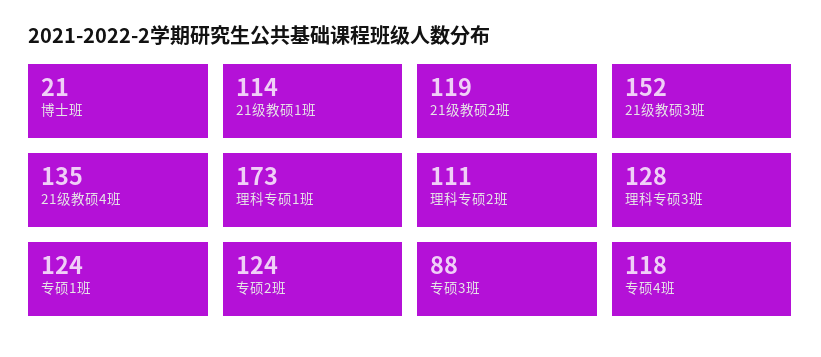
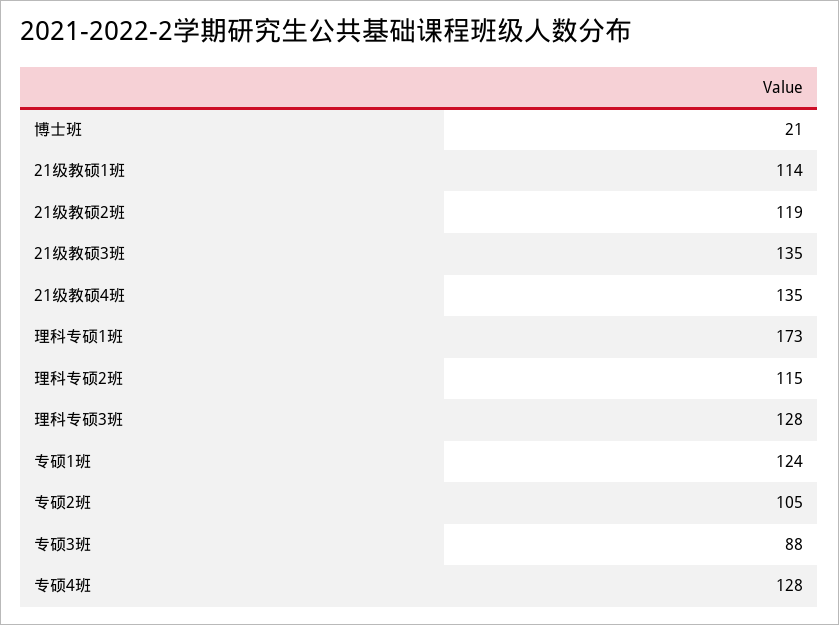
21级教硕3班: 152 -> 135
理科专硕2班: 111 -> 115
专硕2班: 124 -> 105
专硕4班: 118 -> 128

